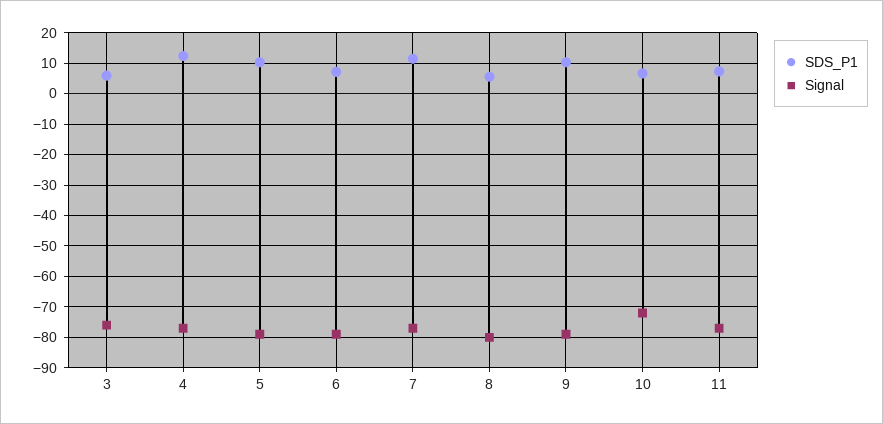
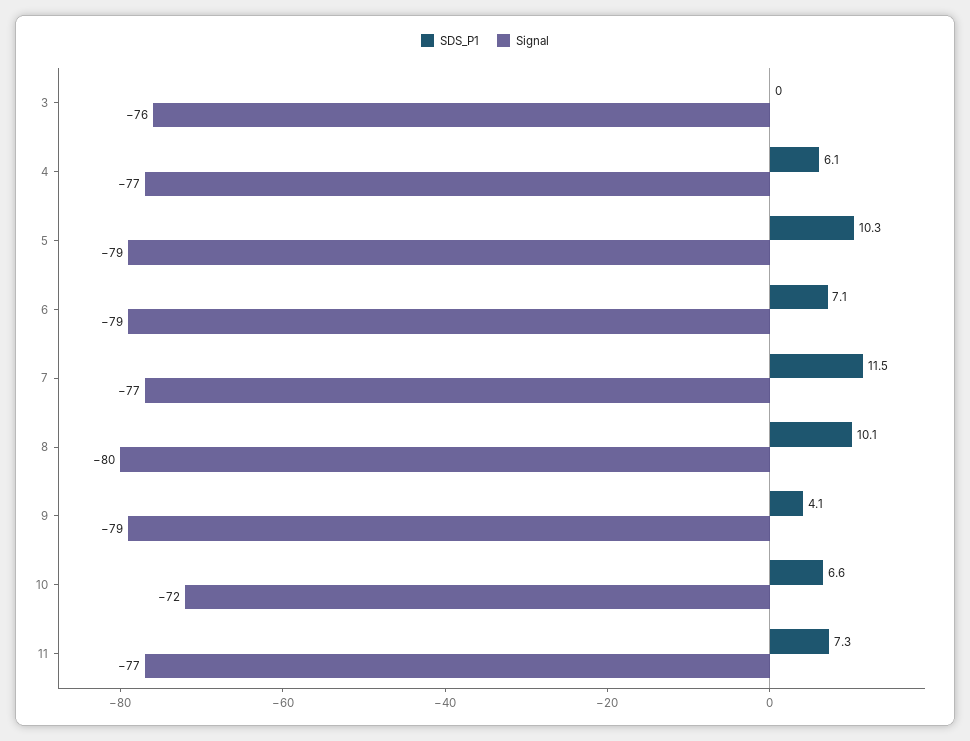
SDS_P1, 3: 6 -> 0
SDS_P1, 4: 12 -> 6.1
SDS_P1, 8: 6 -> 10.1
SDS_P1, 9: 10 -> 4.1

